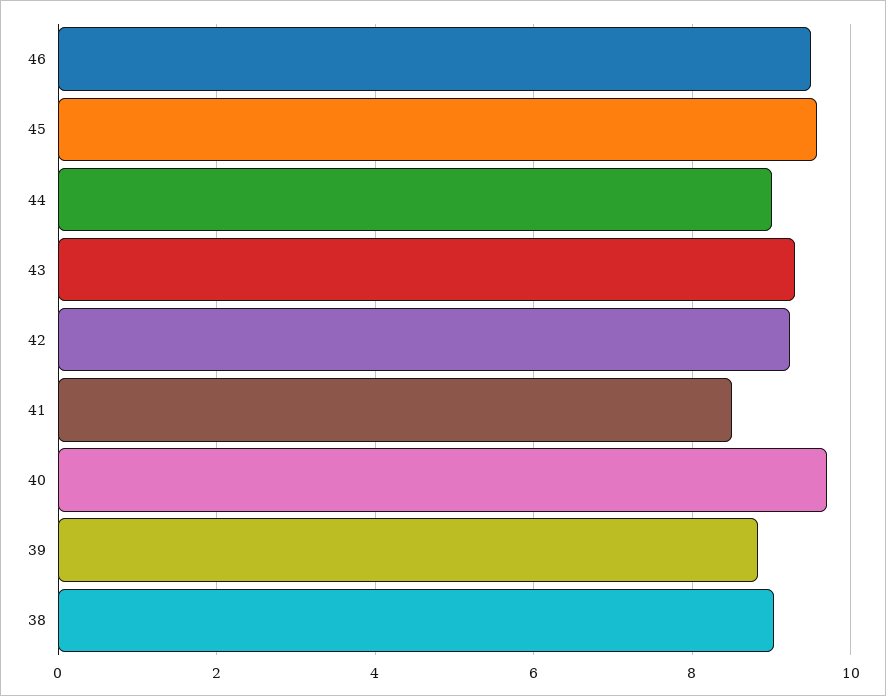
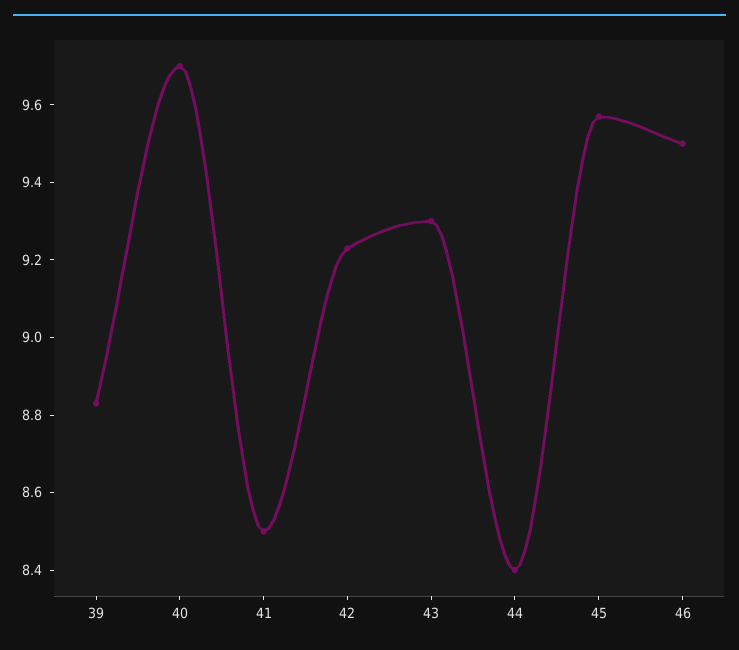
44: 9 -> 8.4
38: 9 -> none

